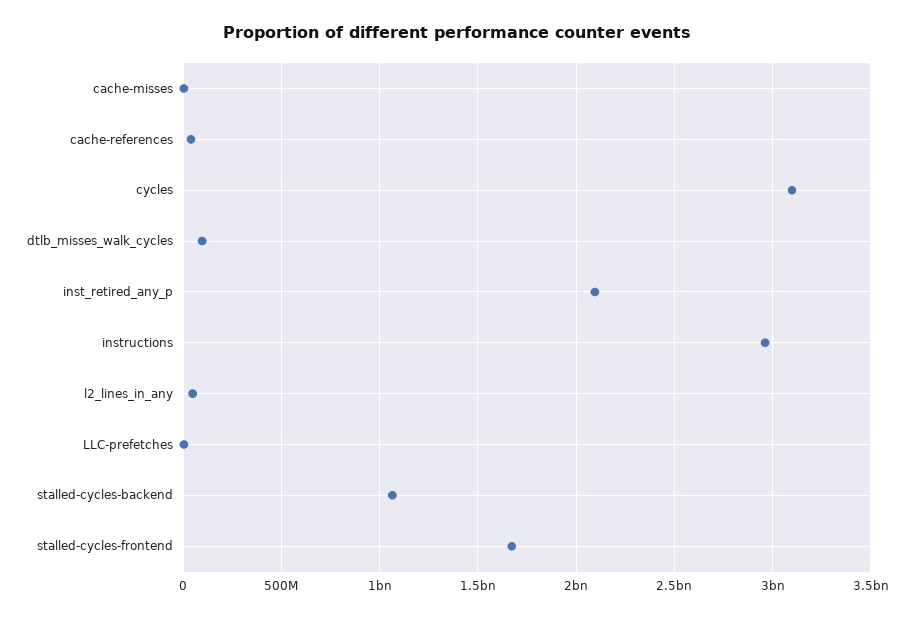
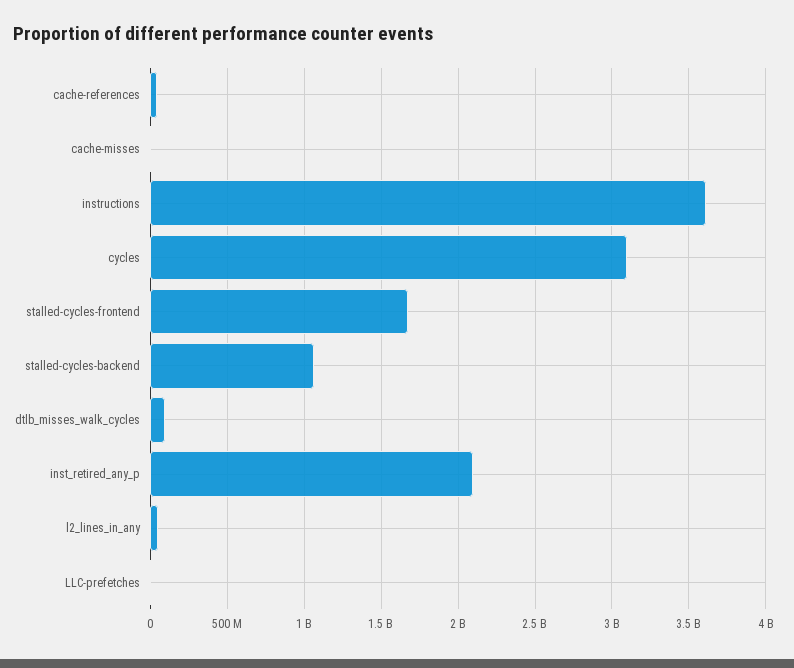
instructions: 2950000000 -> 3600000000

